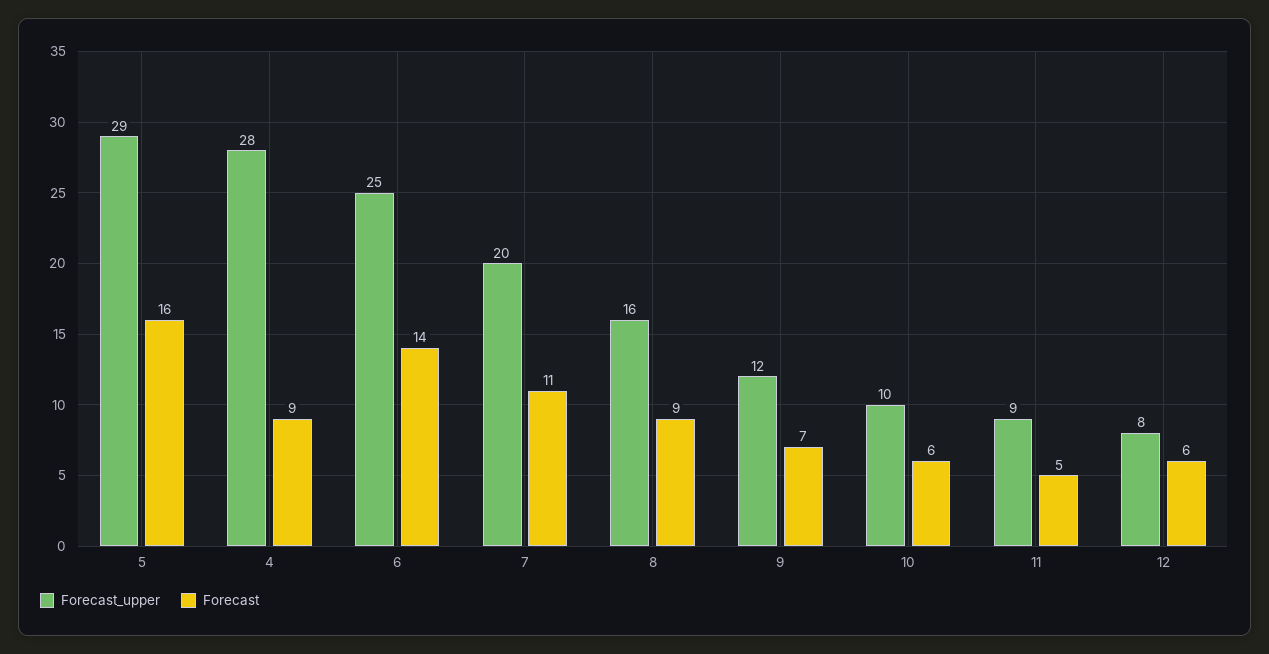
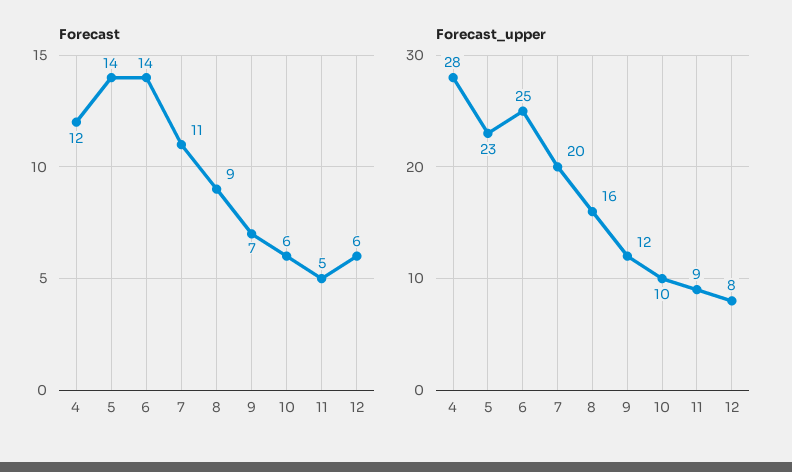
Forecast_upper, 5: 29 -> 23
Forecast, 5: 16 -> 14
Forecast, 4: 9 -> 12

